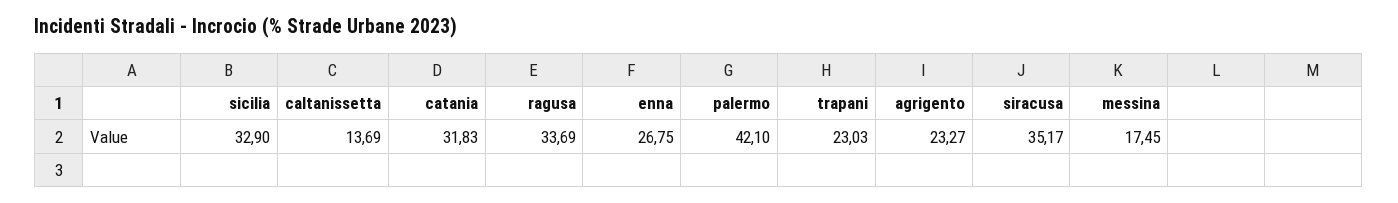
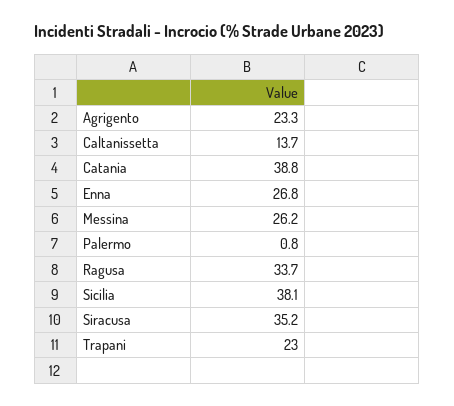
sicilia: 32.9 -> 38.1
catania: 31.83 -> 38.8
palermo: 42.1 -> 0.8
messina: 17.45 -> 26.2

